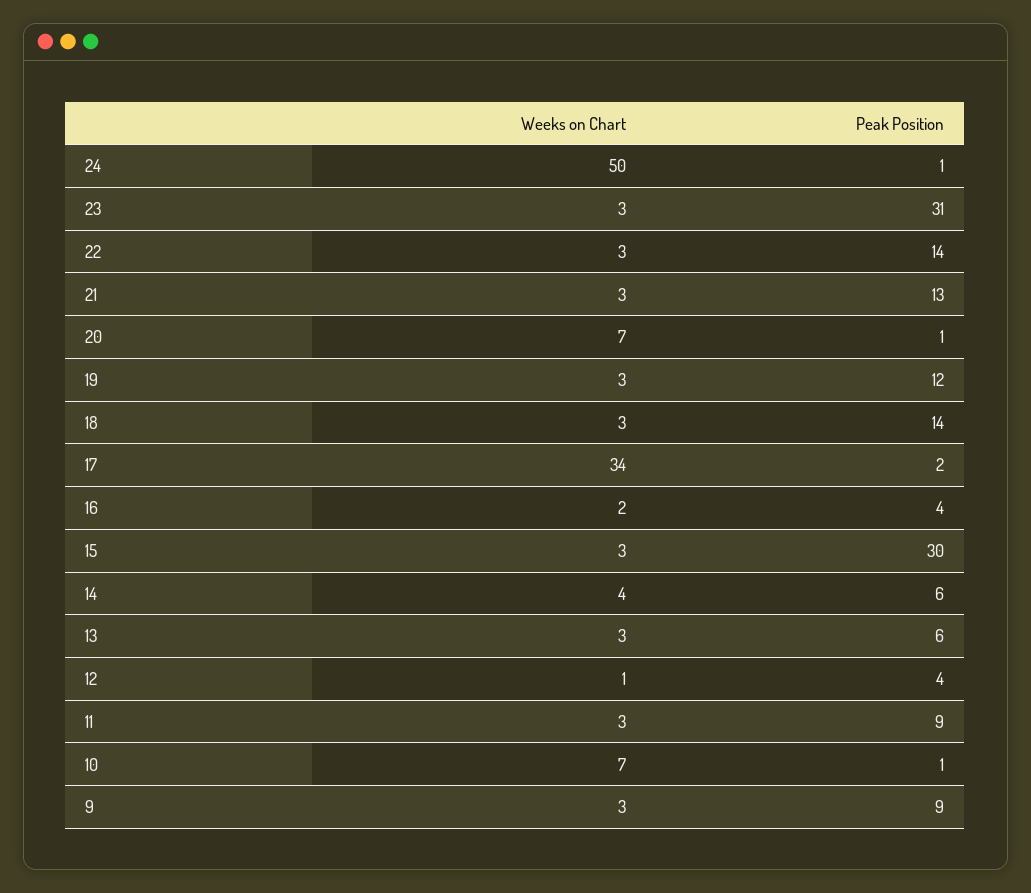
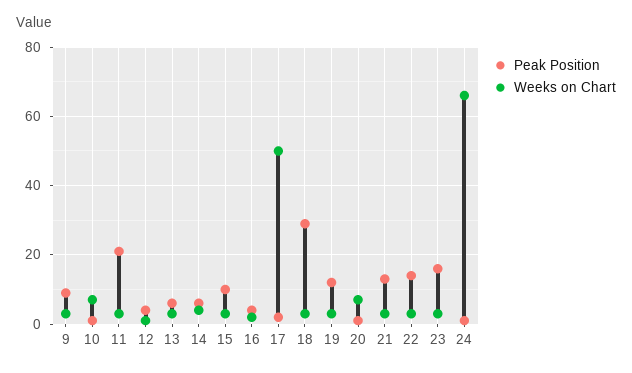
Weeks on Chart, 24: 50 -> 65
Peak Position, 23: 31 -> 15
Peak Position, 18: 14 -> 30
Weeks on Chart, 17: 34 -> 50
Peak Position, 15: 30 -> 10
Peak Position, 11: 9 -> 20

